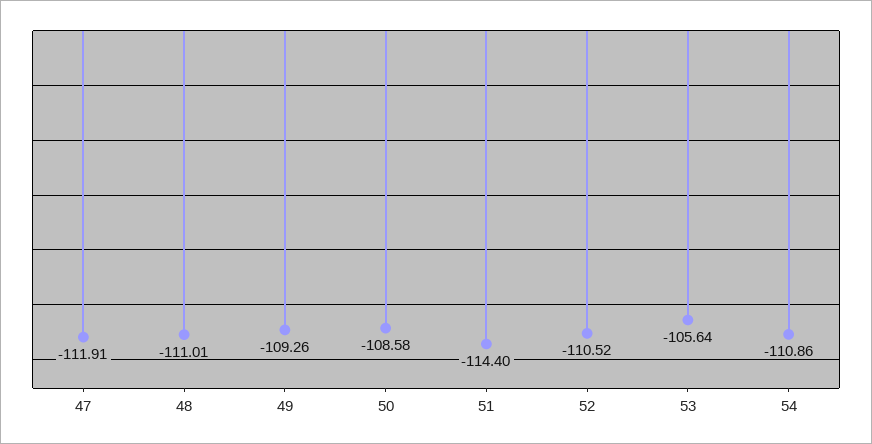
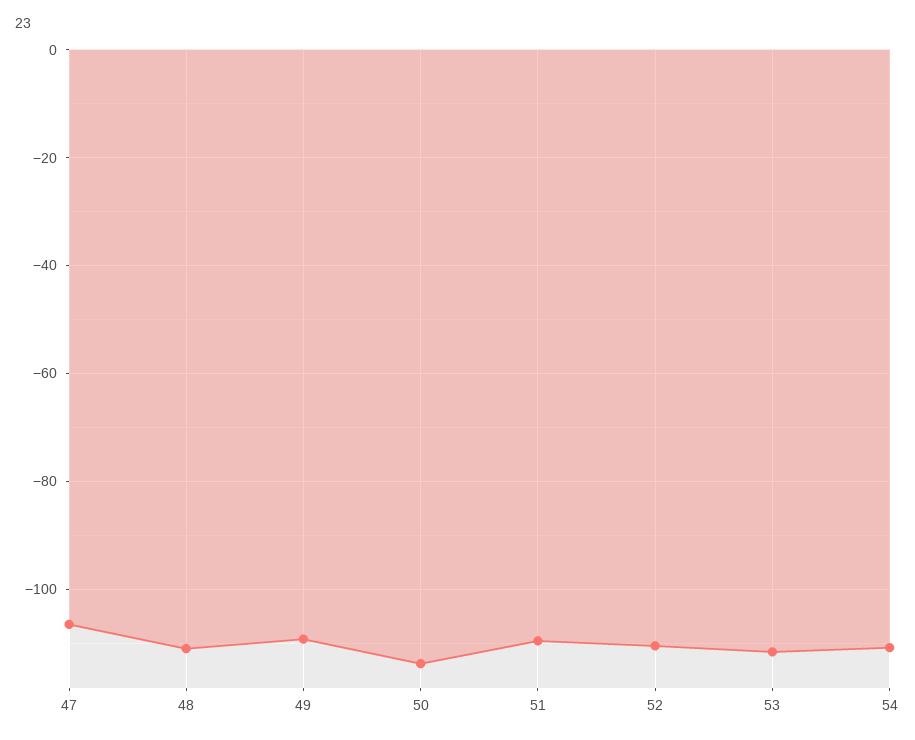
47: -111.91 -> -106
50: -108.58 -> -114
51: -114.4 -> -110
53: -105.64 -> -112

